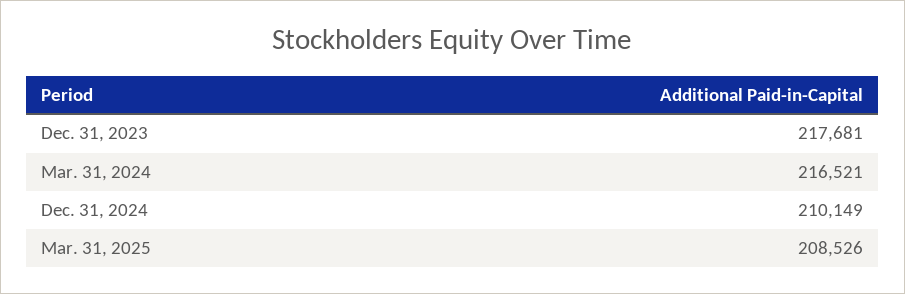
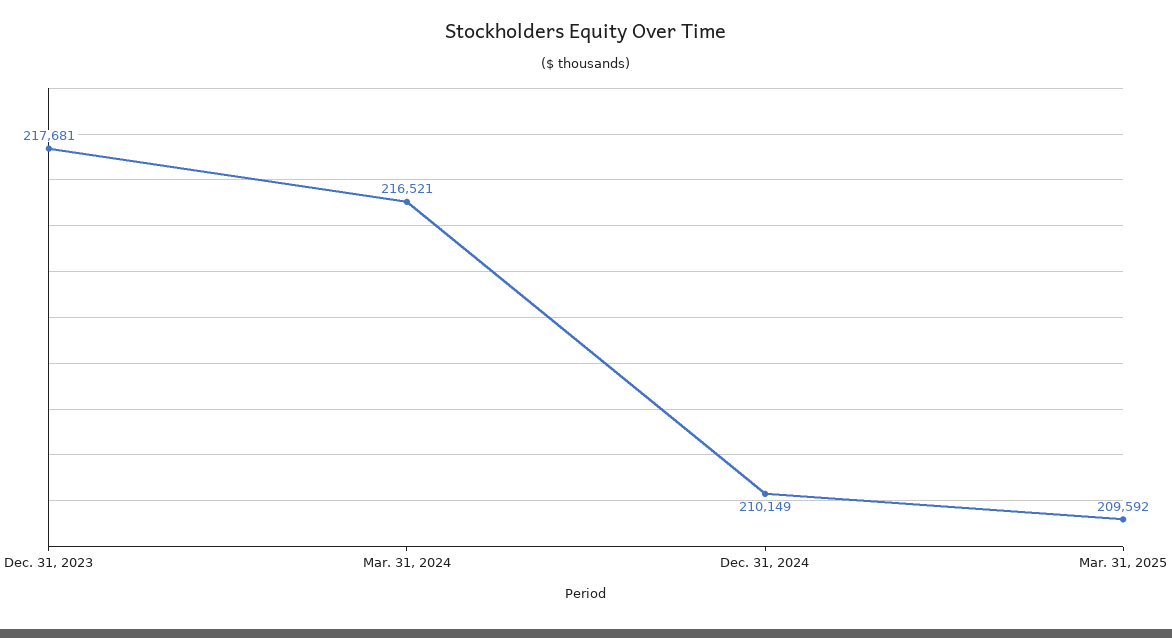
Mar. 31, 2025: 208526 -> 209592

